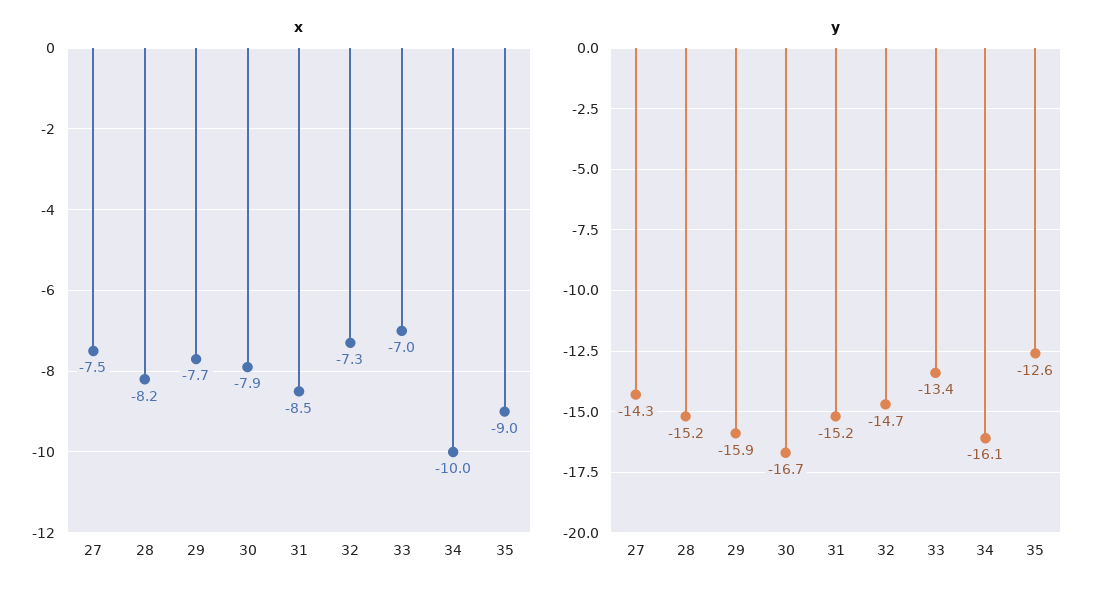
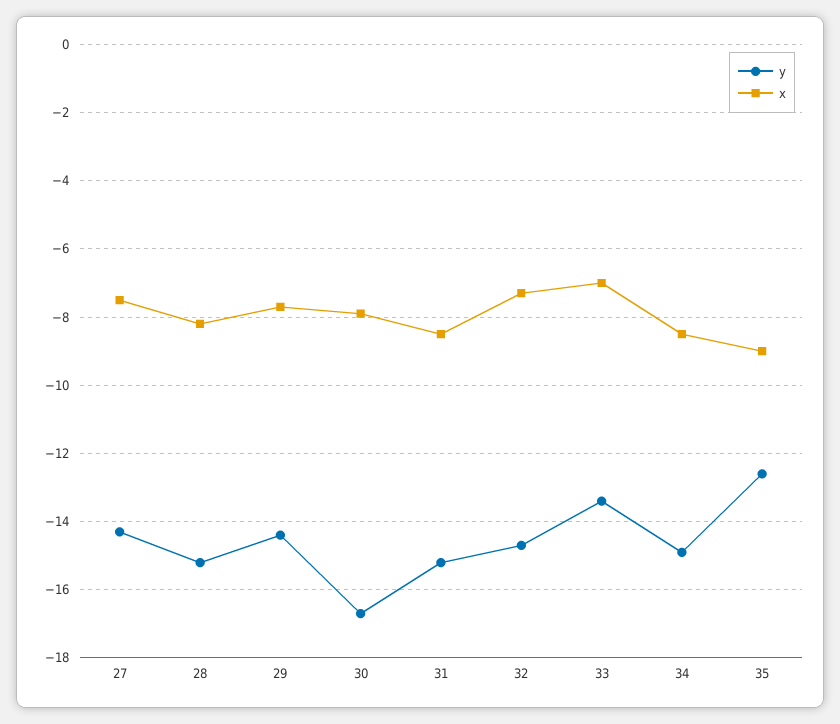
x, 34: -10 -> -8.5
y, 29: -15.9 -> -14.5
y, 34: -16.1 -> -15

